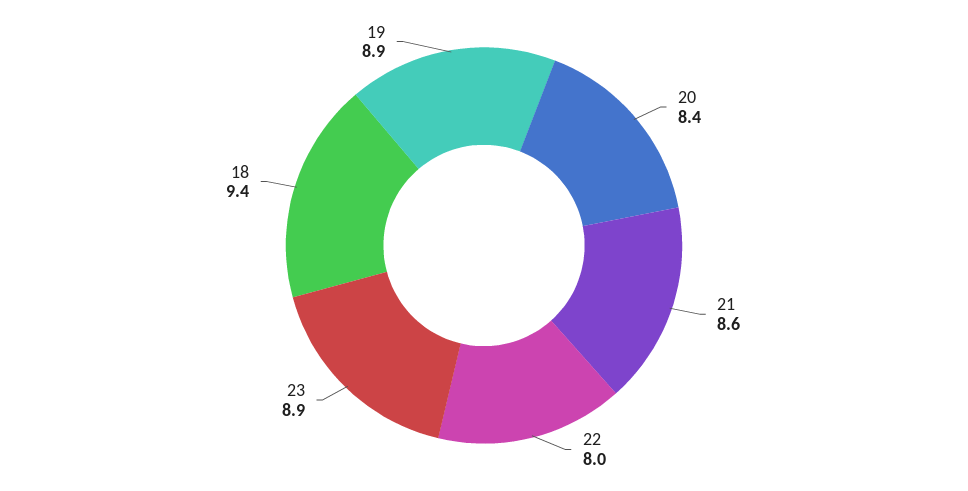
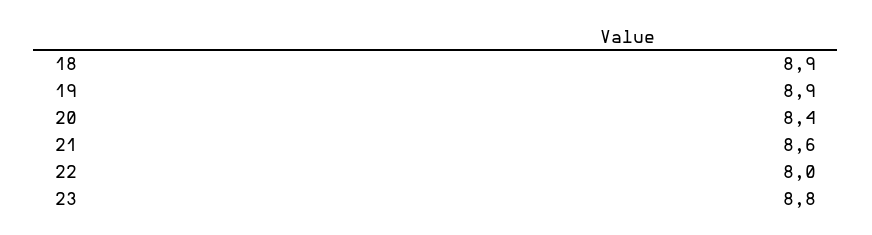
23: 8.9 -> 8.8
18: 9.4 -> 8.9

